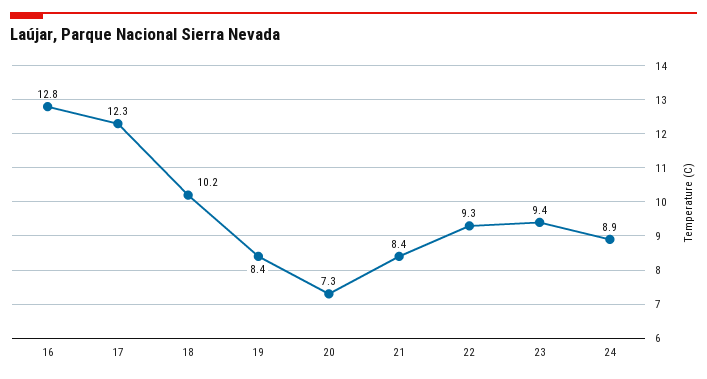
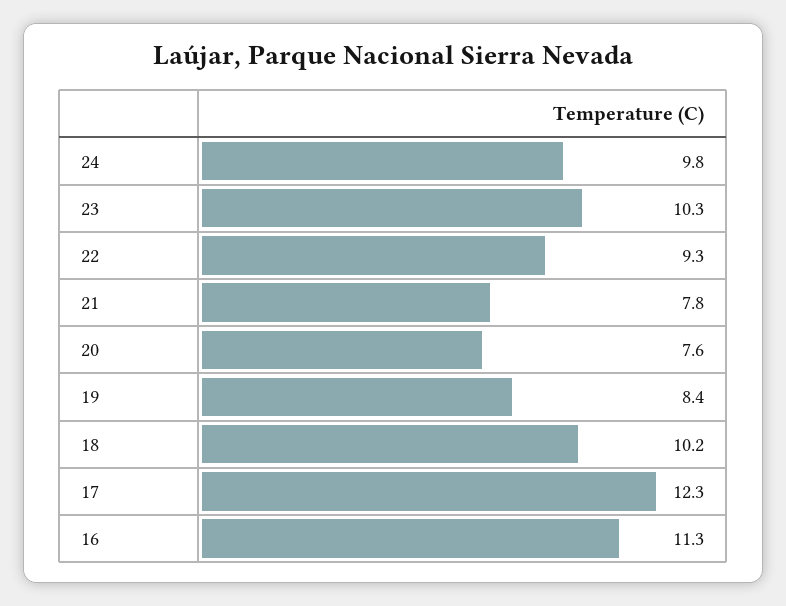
16: 12.8 -> 11.3
20: 7.3 -> 7.6
21: 8.4 -> 7.8
23: 9.4 -> 10.3
24: 8.9 -> 9.8

